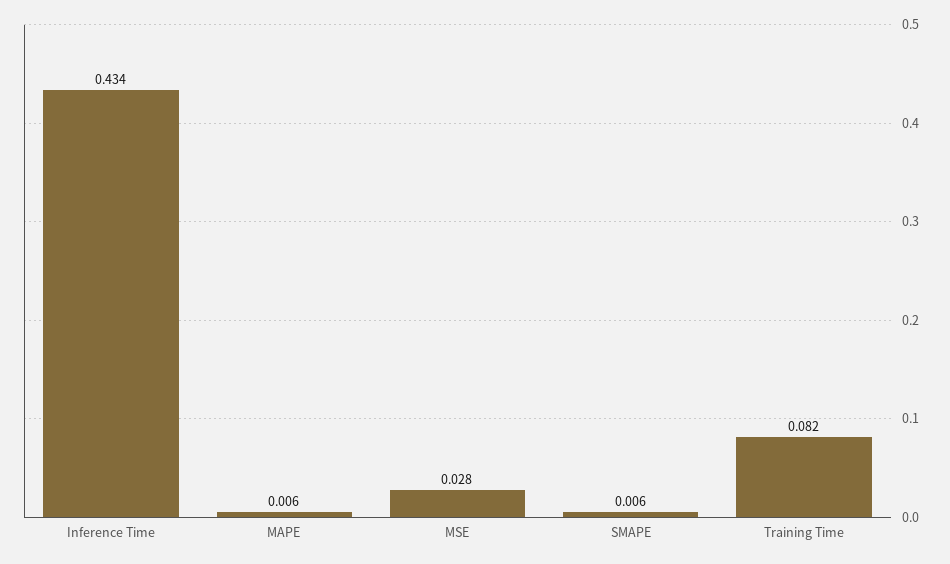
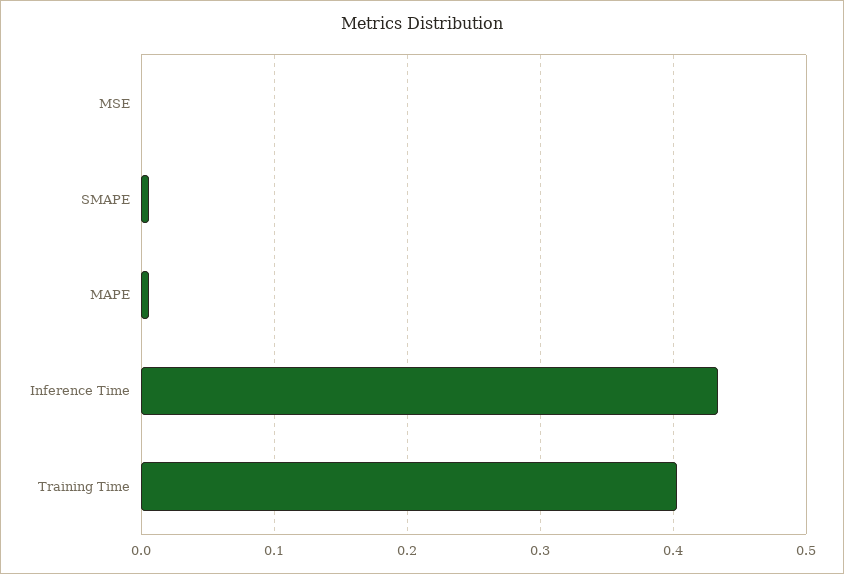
MSE: 0.028 -> 0
Training Time: 0.082 -> 0.4

